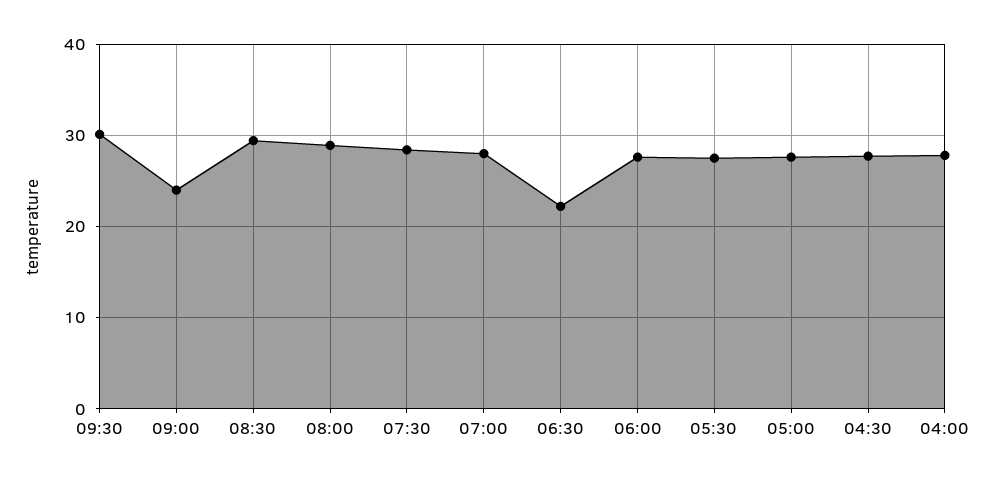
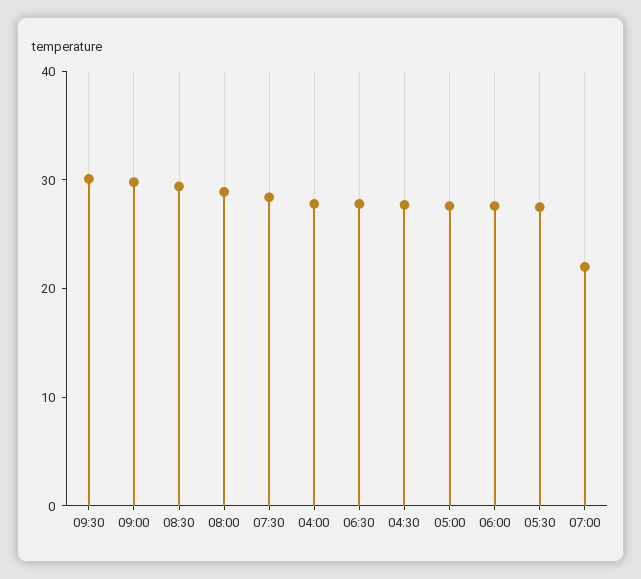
09:00: 24 -> 30
07:00: 28 -> 22
06:30: 22 -> 28

